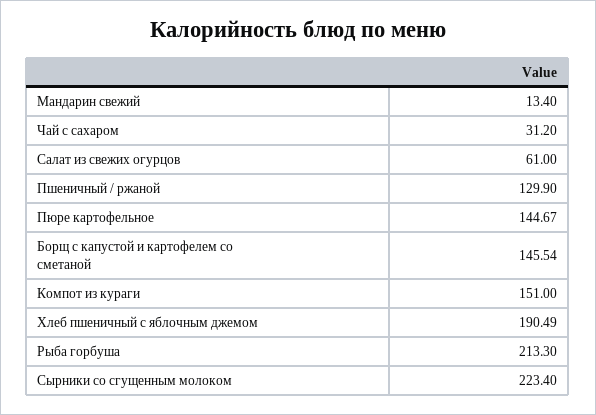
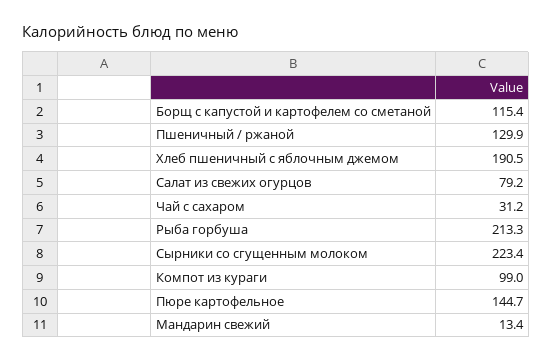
Салат из свежих огурцов: 61 -> 79.2
Борщ с капустой и картофелем со сметаной: 145.54 -> 115.4
Компот из кураги: 151 -> 99

